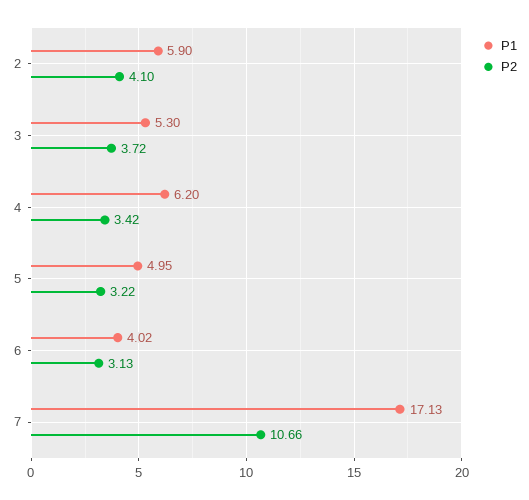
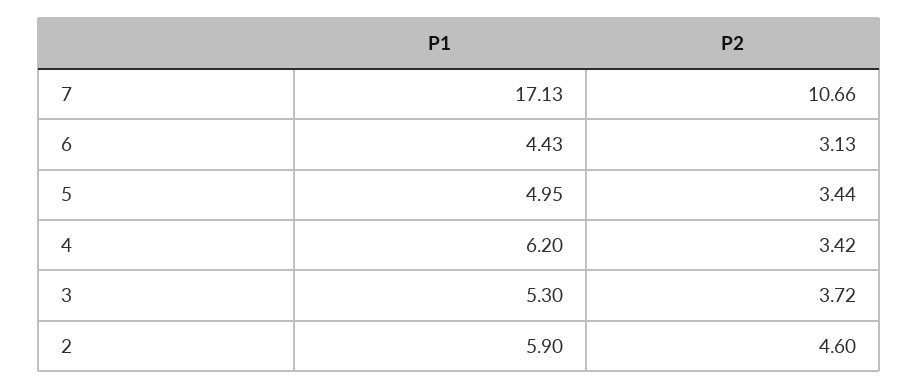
P2, 2: 4.1 -> 4.6
P2, 5: 3.22 -> 3.44
P1, 6: 4.02 -> 4.43

